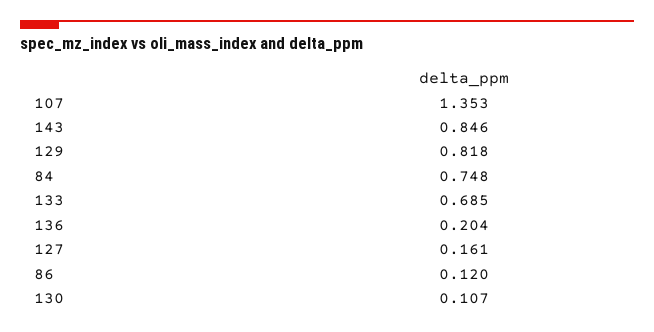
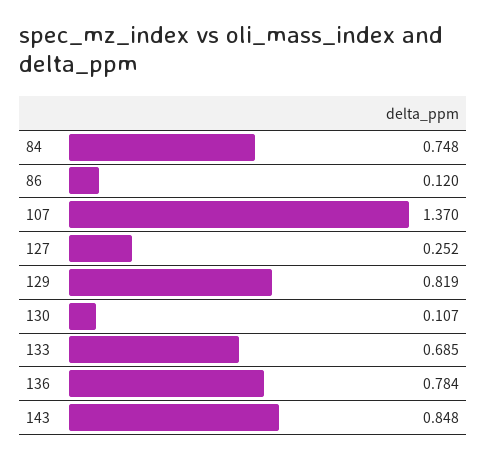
107: 1.353 -> 1.37
143: 0.846 -> 0.848
129: 0.818 -> 0.819
136: 0.204 -> 0.784
127: 0.161 -> 0.252

